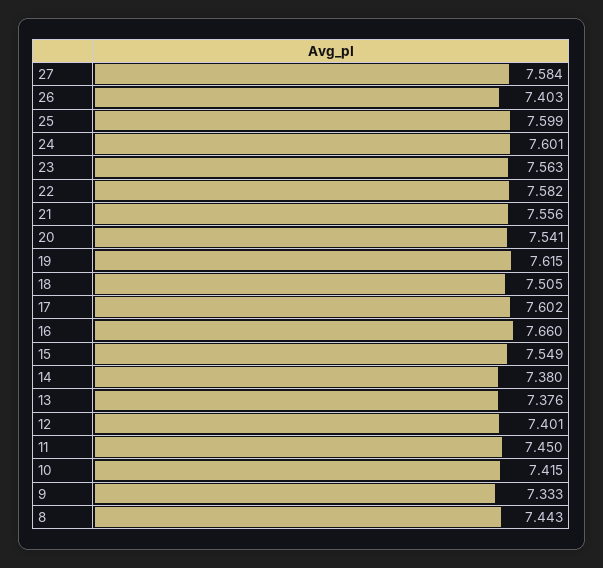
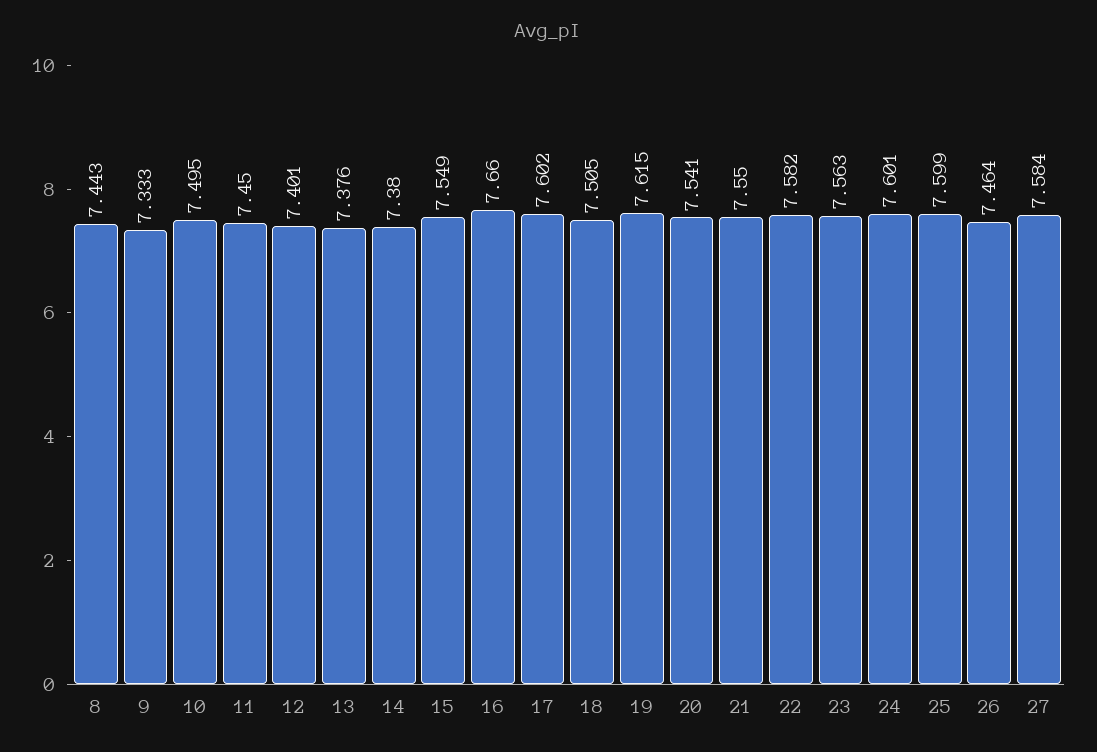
26: 7.403 -> 7.464
21: 7.556 -> 7.55
10: 7.415 -> 7.495

